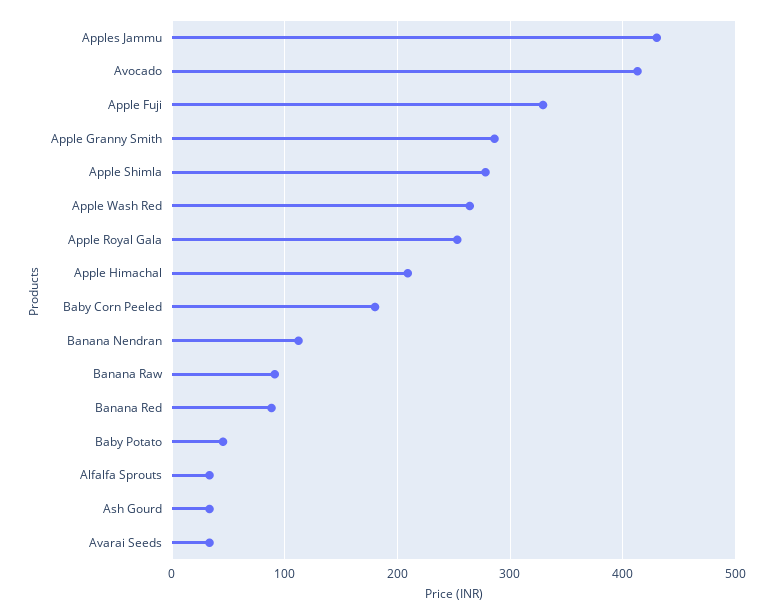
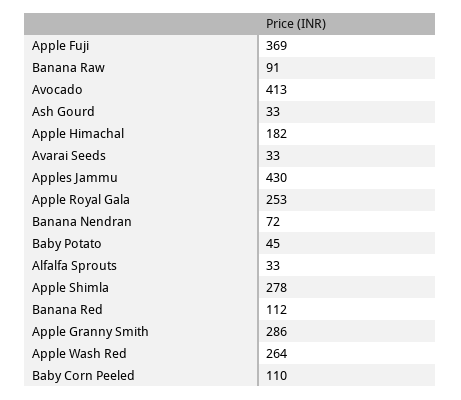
Apple Fuji: 330 -> 369
Apple Himachal: 210 -> 182
Baby Corn Peeled: 180 -> 110
Banana Nendran: 110 -> 72
Banana Red: 90 -> 112

